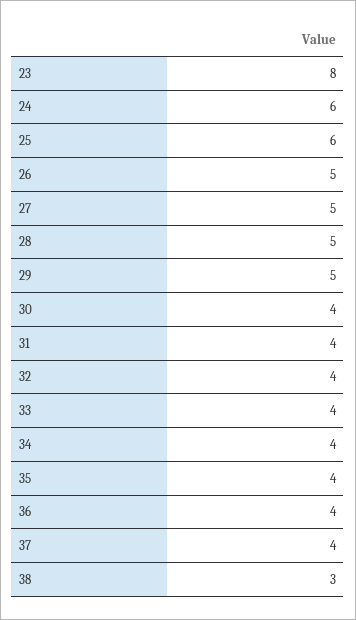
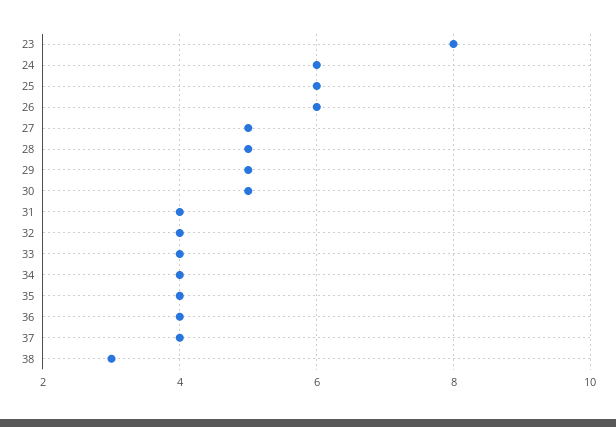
26: 5 -> 6
30: 4 -> 5

